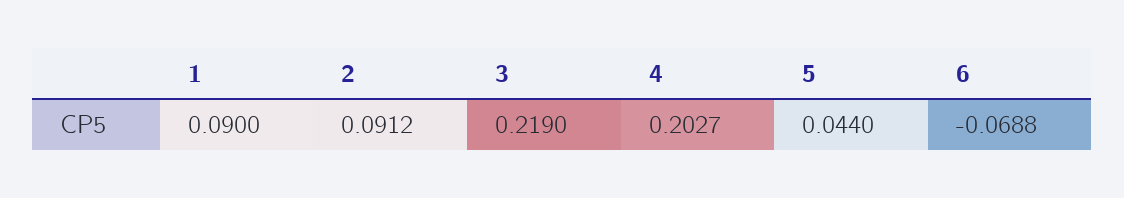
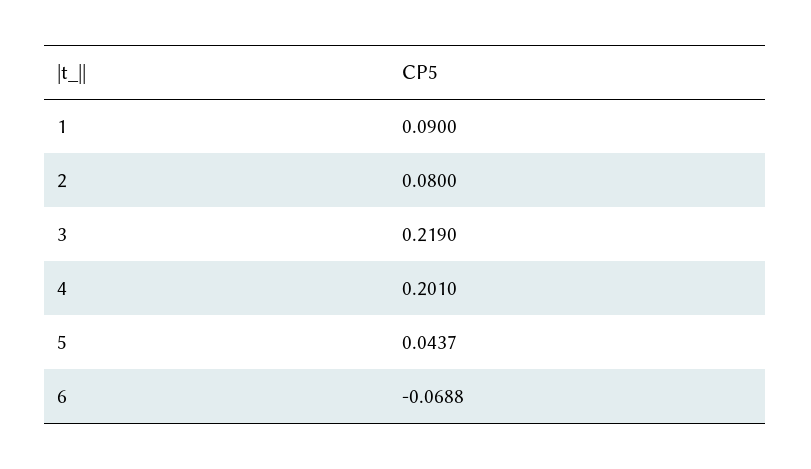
2: 0.0912 -> 0.08
4: 0.2027 -> 0.201
5: 0.044 -> 0.0437

